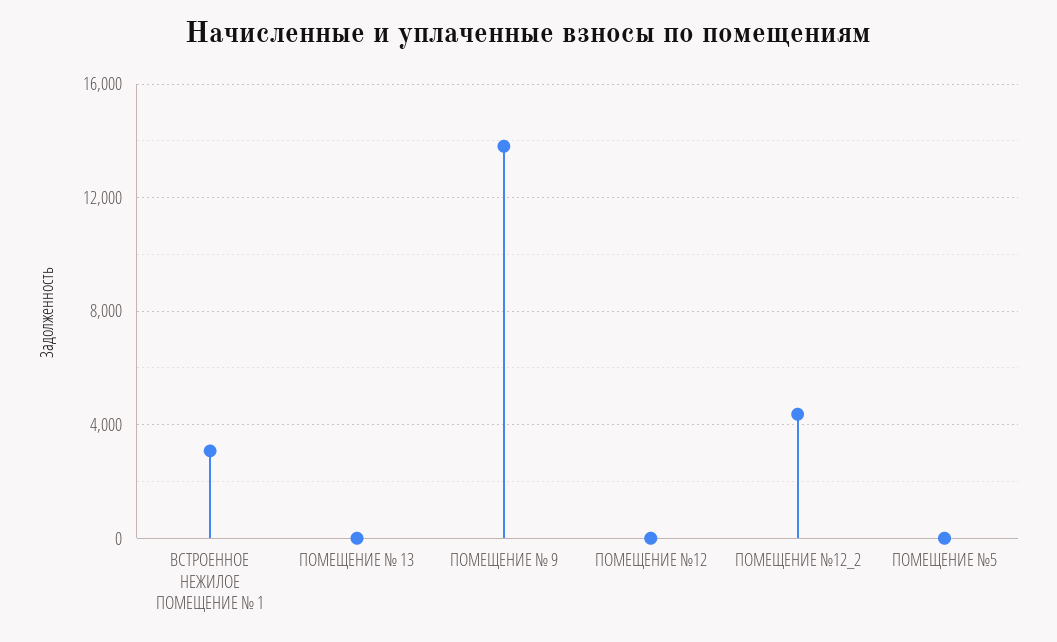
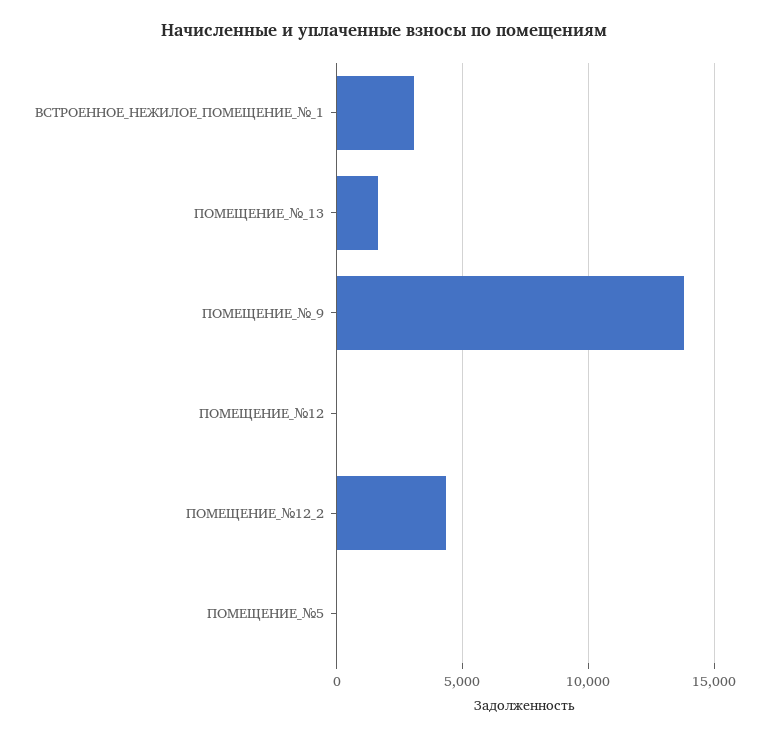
ПОМЕЩЕНИЕ № 13: 0 -> 1500

